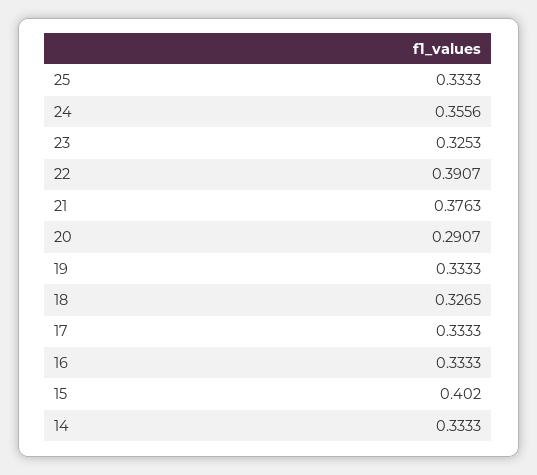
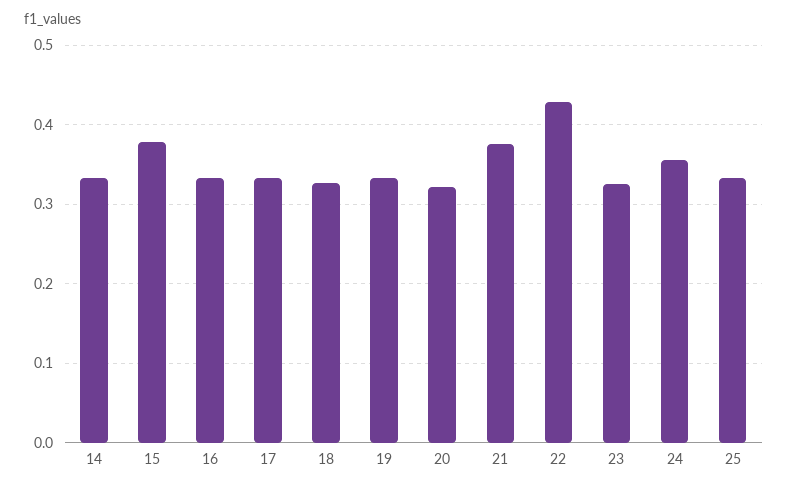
22: 0.3907 -> 0.43
20: 0.2907 -> 0.32
15: 0.402 -> 0.38

